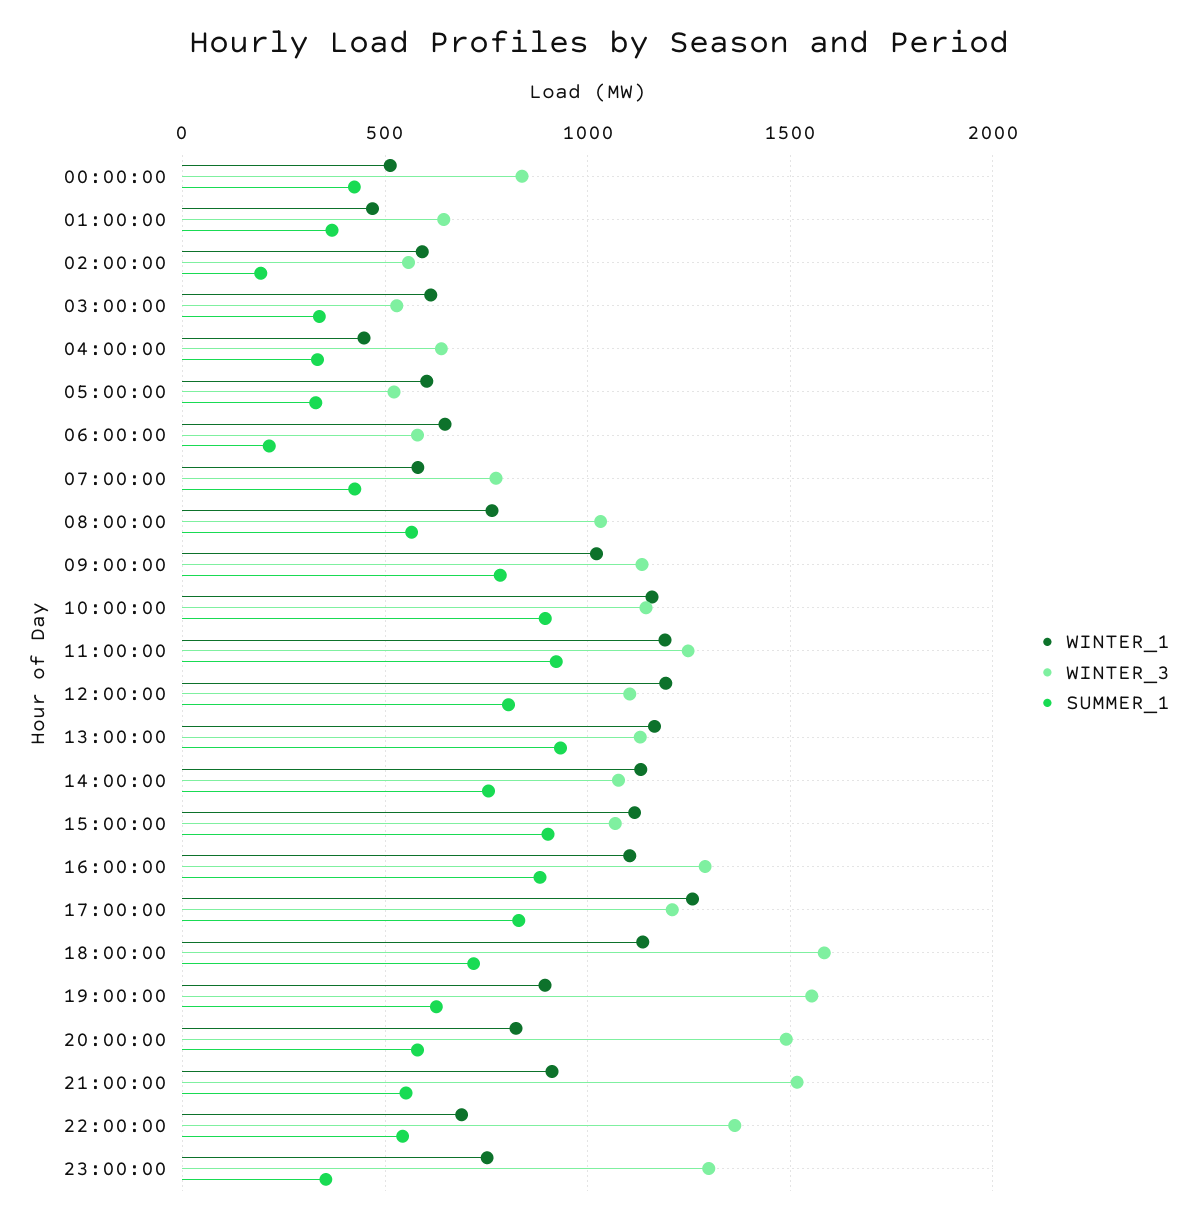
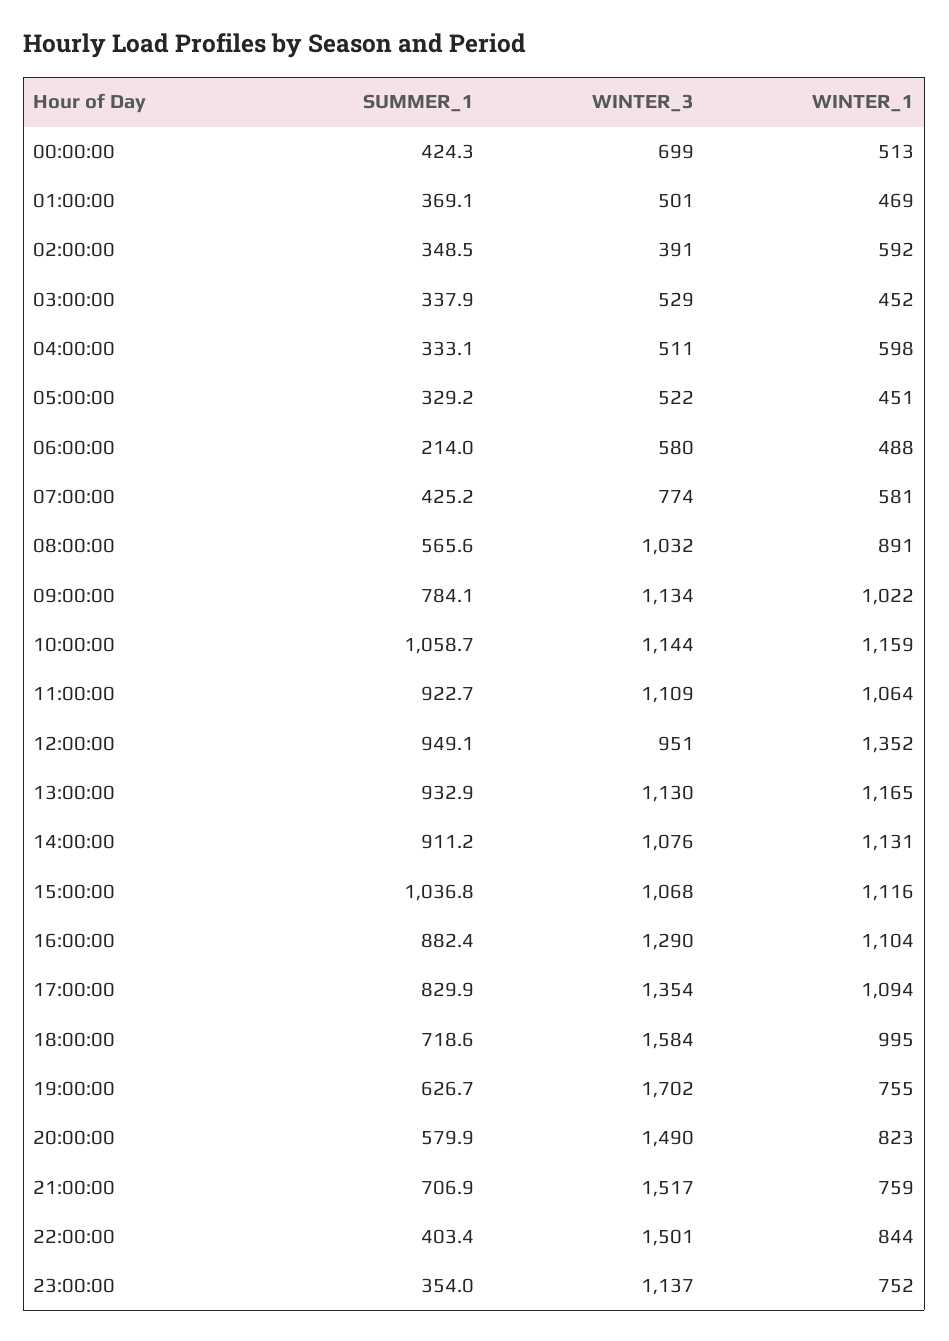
WINTER_3, 00:00:00: 850 -> 699
WINTER_3, 01:00:00: 650 -> 501
WINTER_3, 02:00:00: 550 -> 391
SUMMER_1, 02:00:00: 200 -> 348.5
WINTER_1, 03:00:00: 600 -> 452
WINTER_1, 04:00:00: 450 -> 598
WINTER_3, 04:00:00: 650 -> 511
WINTER_1, 05:00:00: 600 -> 451
WINTER_1, 06:00:00: 650 -> 488
WINTER_1, 08:00:00: 750 -> 891
SUMMER_1, 10:00:00: 900 -> 1058.7
WINTER_1, 11:00:00: 1200 -> 1064
WINTER_3, 11:00:00: 1250 -> 1109
WINTER_1, 12:00:00: 1200 -> 1352
WINTER_3, 12:00:00: 1100 -> 951
SUMMER_1, 12:00:00: 800 -> 949.1
SUMMER_1, 14:00:00: 750 -> 911.2
SUMMER_1, 15:00:00: 900 -> 1036.8
WINTER_1, 17:00:00: 1250 -> 1094
WINTER_3, 17:00:00: 1200 -> 1354
WINTER_1, 18:00:00: 1150 -> 995
WINTER_1, 19:00:00: 900 -> 755
WINTER_3, 19:00:00: 1550 -> 1702
WINTER_1, 21:00:00: 900 -> 759
SUMMER_1, 21:00:00: 550 -> 706.9
WINTER_1, 22:00:00: 700 -> 844
WINTER_3, 22:00:00: 1350 -> 1501
SUMMER_1, 22:00:00: 550 -> 403.4
WINTER_3, 23:00:00: 1300 -> 1137

